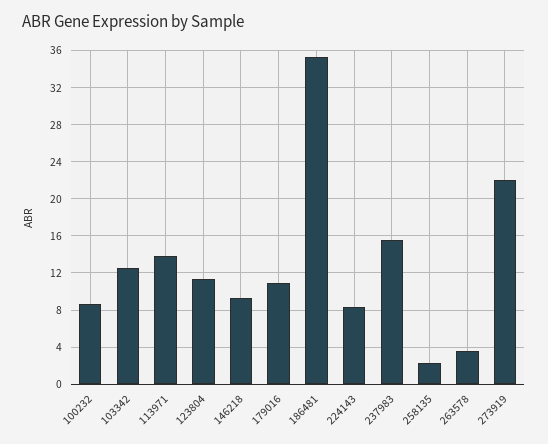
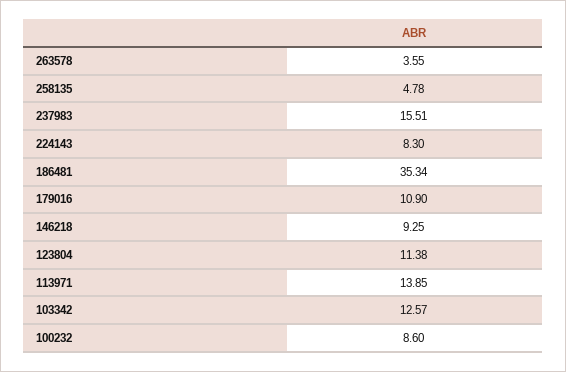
258135: 2 -> 4.78
273919: 22 -> none

